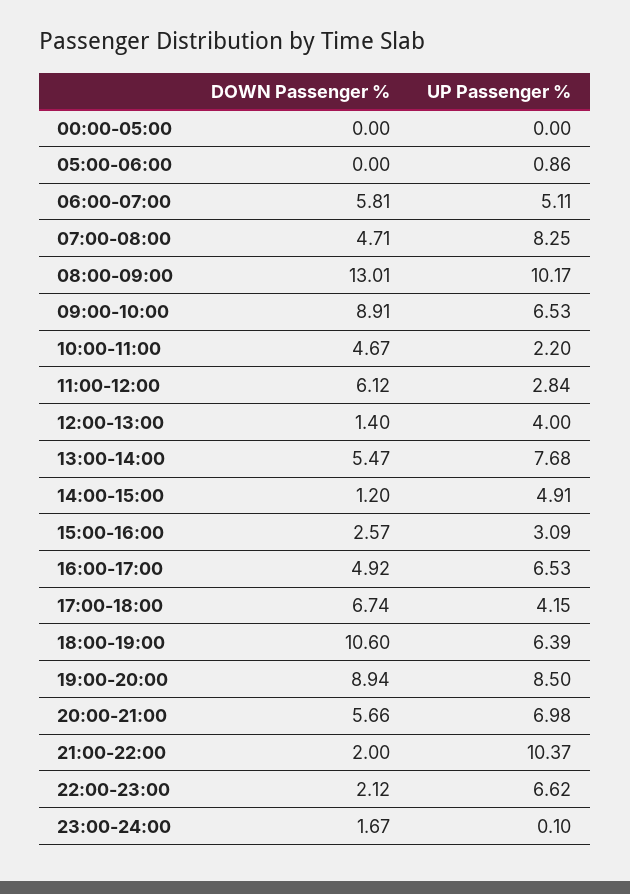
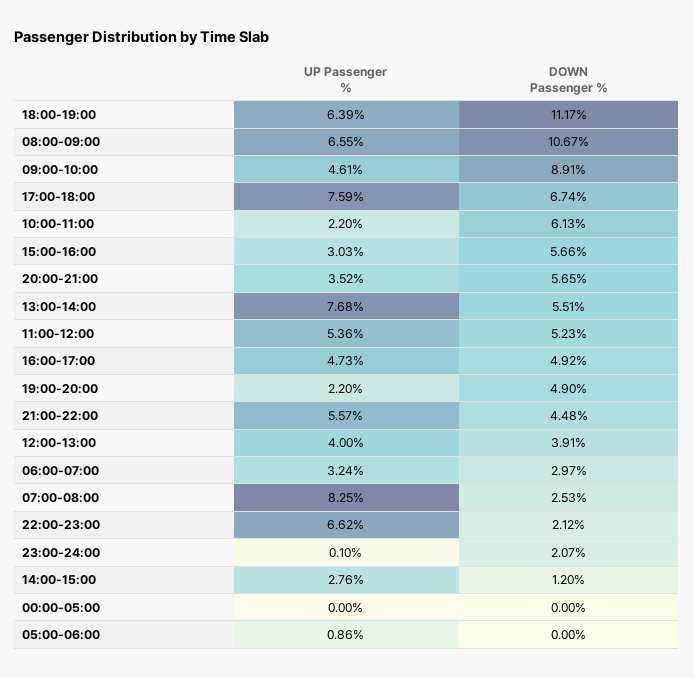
DOWN Passenger %, 06:00-07:00: 5.81 -> 2.97
UP Passenger %, 06:00-07:00: 5.11 -> 3.24
DOWN Passenger %, 07:00-08:00: 4.71 -> 2.53
DOWN Passenger %, 08:00-09:00: 13.01 -> 10.67
UP Passenger %, 08:00-09:00: 10.17 -> 6.55
UP Passenger %, 09:00-10:00: 6.53 -> 4.61
DOWN Passenger %, 10:00-11:00: 4.67 -> 6.13
DOWN Passenger %, 11:00-12:00: 6.12 -> 5.23
UP Passenger %, 11:00-12:00: 2.84 -> 5.36
DOWN Passenger %, 12:00-13:00: 1.4 -> 3.91
DOWN Passenger %, 13:00-14:00: 5.47 -> 5.51
UP Passenger %, 14:00-15:00: 4.91 -> 2.76
DOWN Passenger %, 15:00-16:00: 2.57 -> 5.66
UP Passenger %, 15:00-16:00: 3.09 -> 3.03
UP Passenger %, 16:00-17:00: 6.53 -> 4.73
UP Passenger %, 17:00-18:00: 4.15 -> 7.59
DOWN Passenger %, 18:00-19:00: 10.6 -> 11.17
DOWN Passenger %, 19:00-20:00: 8.94 -> 4.9
UP Passenger %, 19:00-20:00: 8.5 -> 2.2
DOWN Passenger %, 20:00-21:00: 5.66 -> 5.65
UP Passenger %, 20:00-21:00: 6.98 -> 3.52
DOWN Passenger %, 21:00-22:00: 2 -> 4.48
UP Passenger %, 21:00-22:00: 10.37 -> 5.57
DOWN Passenger %, 23:00-24:00: 1.67 -> 2.07

